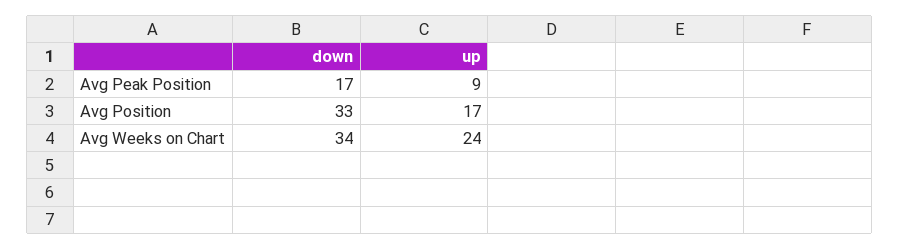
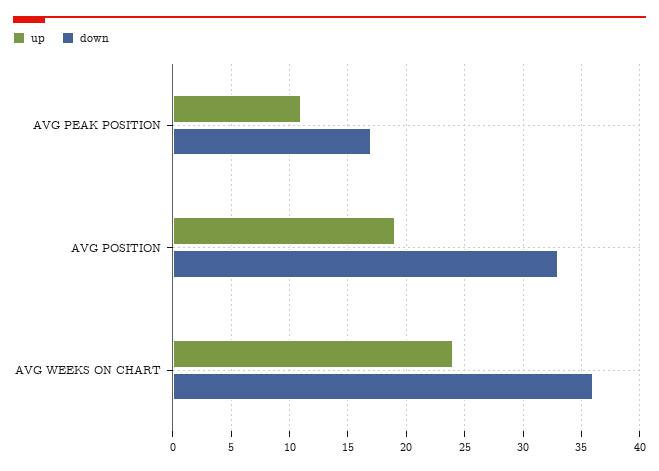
up, Avg Peak Position: 9 -> 11
up, Avg Position: 17 -> 19
down, Avg Weeks on Chart: 34 -> 36

